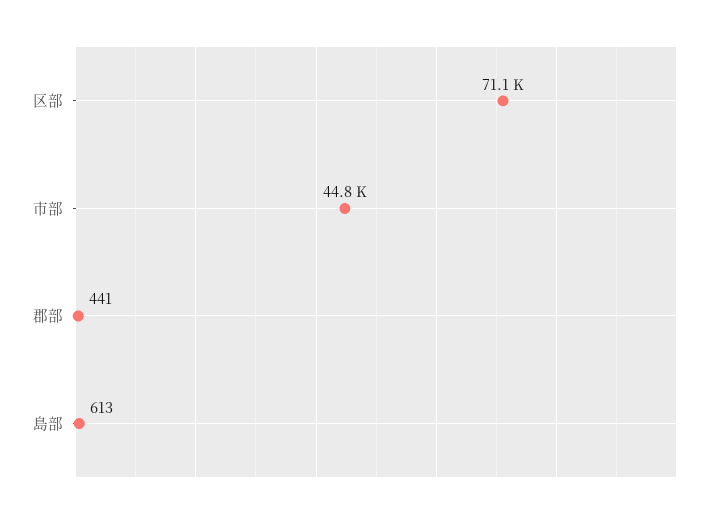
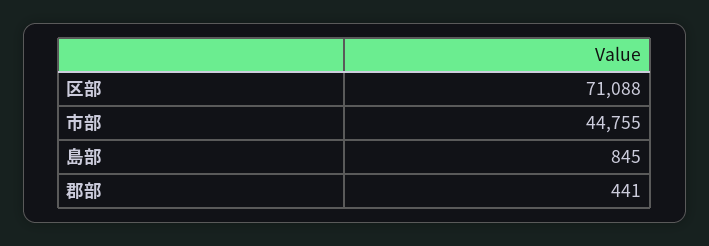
島部: 613 -> 845

